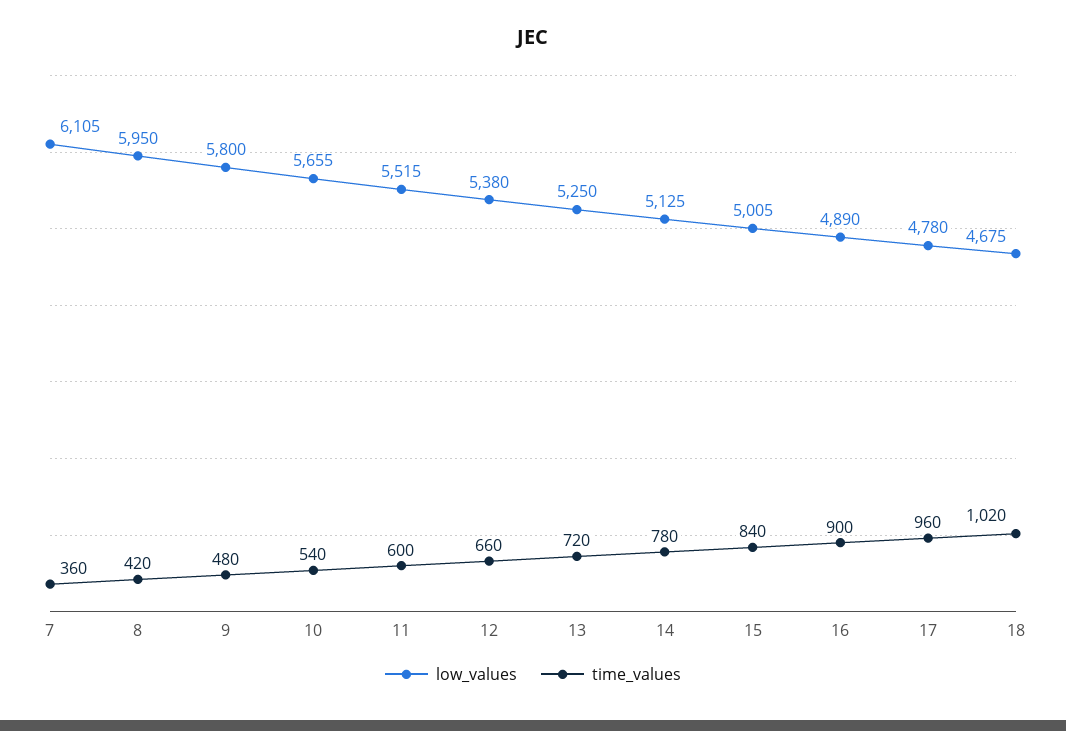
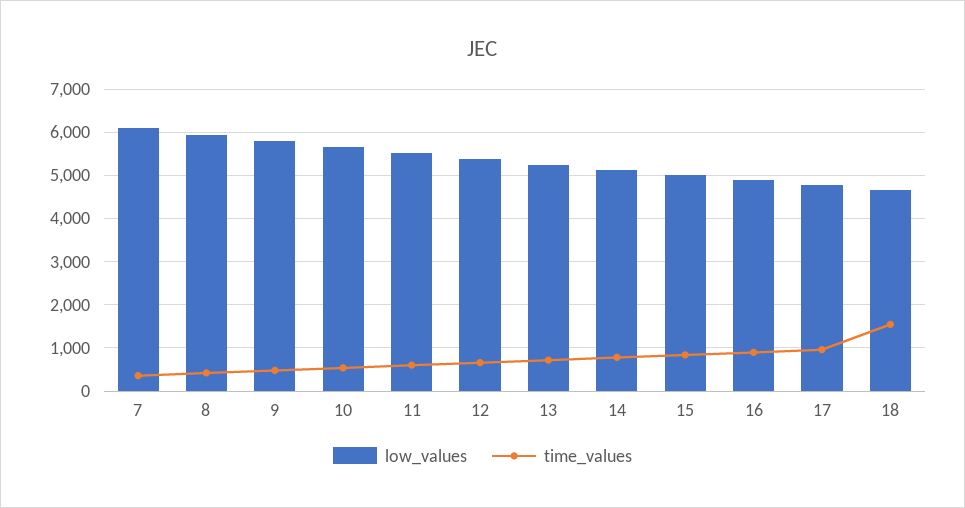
time_values, 18: 1020 -> 1600

